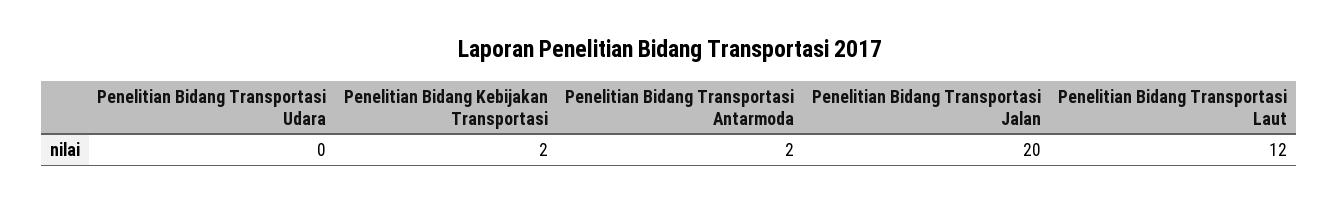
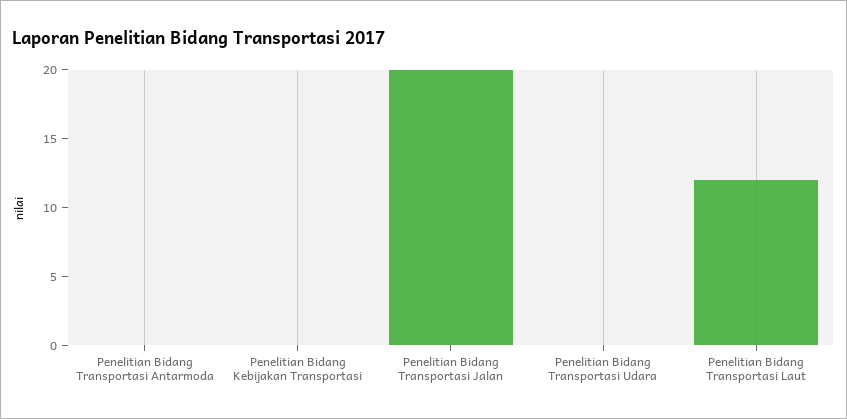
Penelitian Bidang Kebijakan Transportasi: 2 -> 0
Penelitian Bidang Transportasi Antarmoda: 2 -> 0

